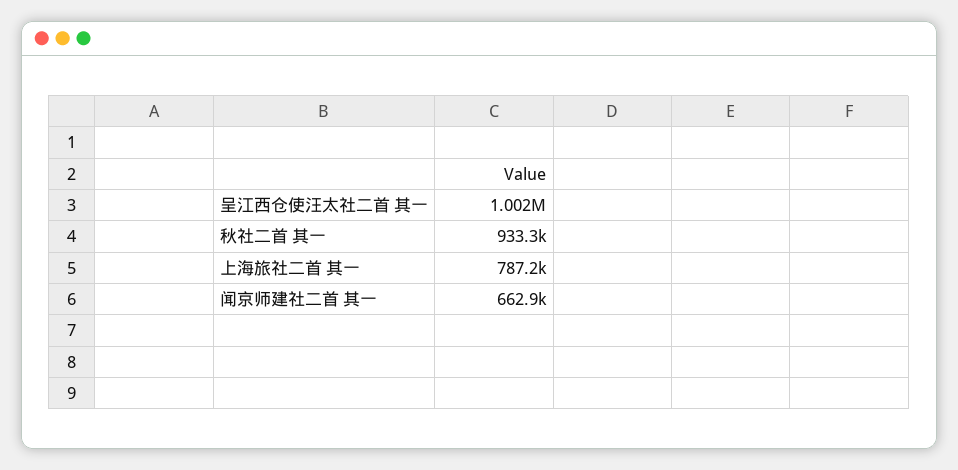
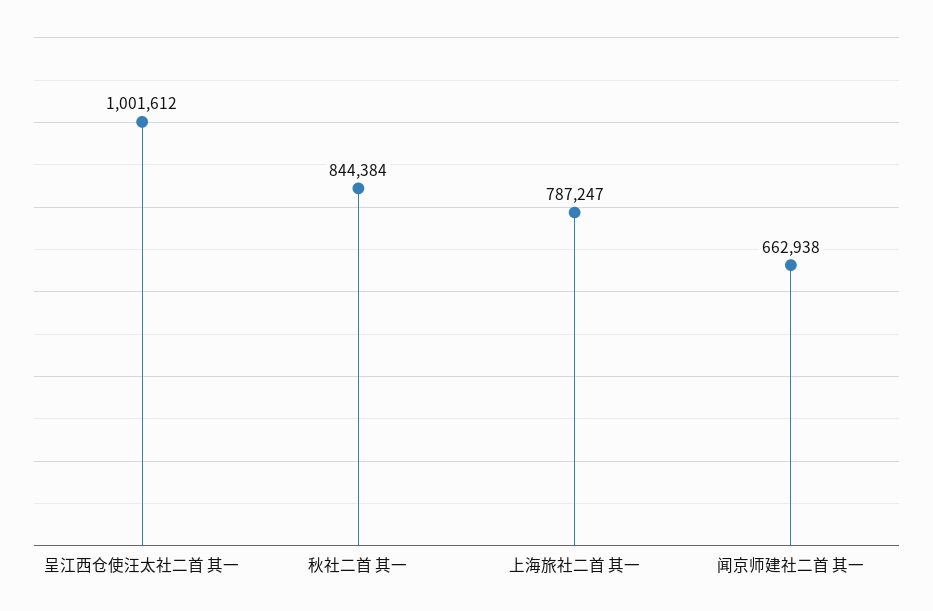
秋社二首 其一: 933300 -> 844384

